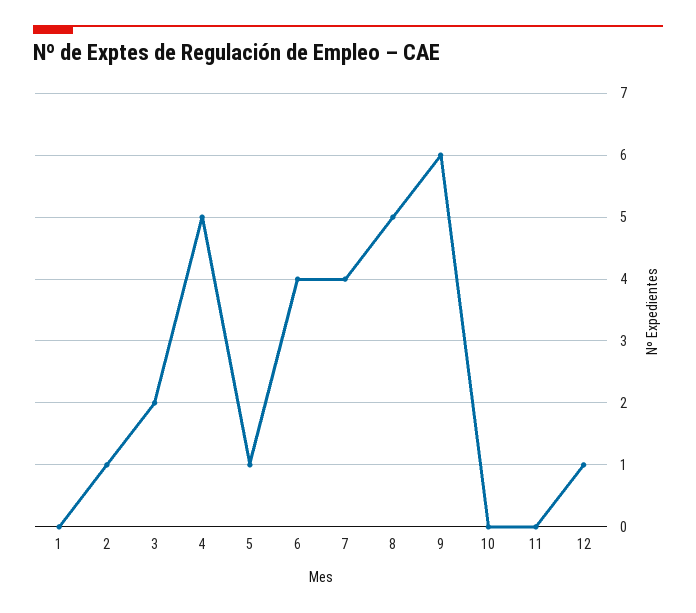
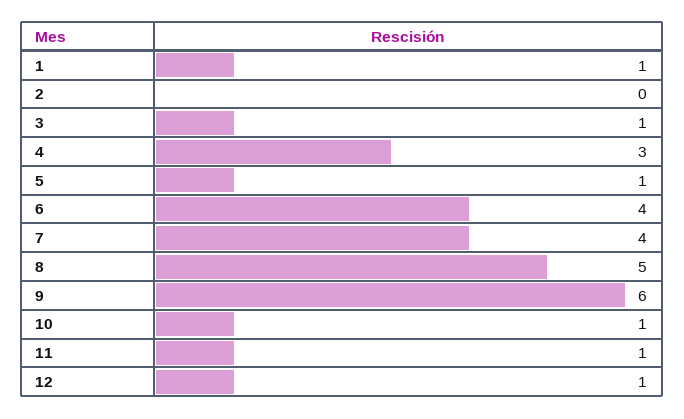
1: 0 -> 1
2: 1 -> 0
3: 2 -> 1
4: 5 -> 3
10: 0 -> 1
11: 0 -> 1

